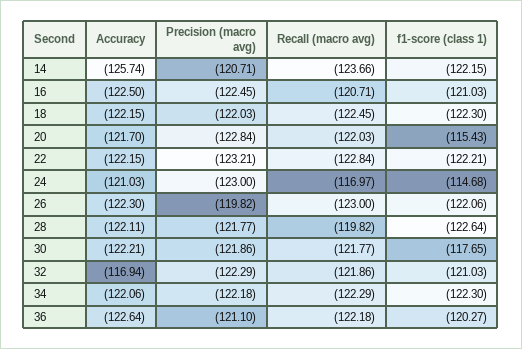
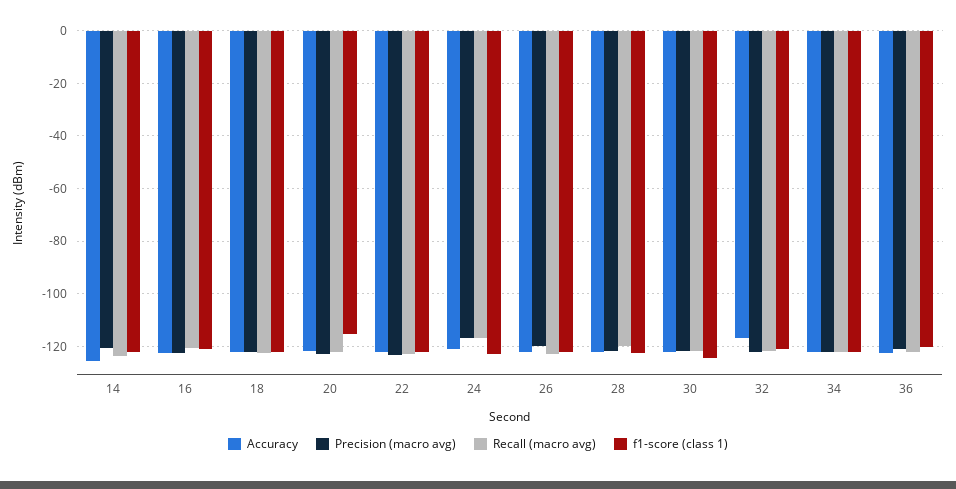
Precision (macro avg), 24: -123 -> -117.5
f1-score (class 1), 24: -114.68 -> -122.5
f1-score (class 1), 30: -117.65 -> -125

